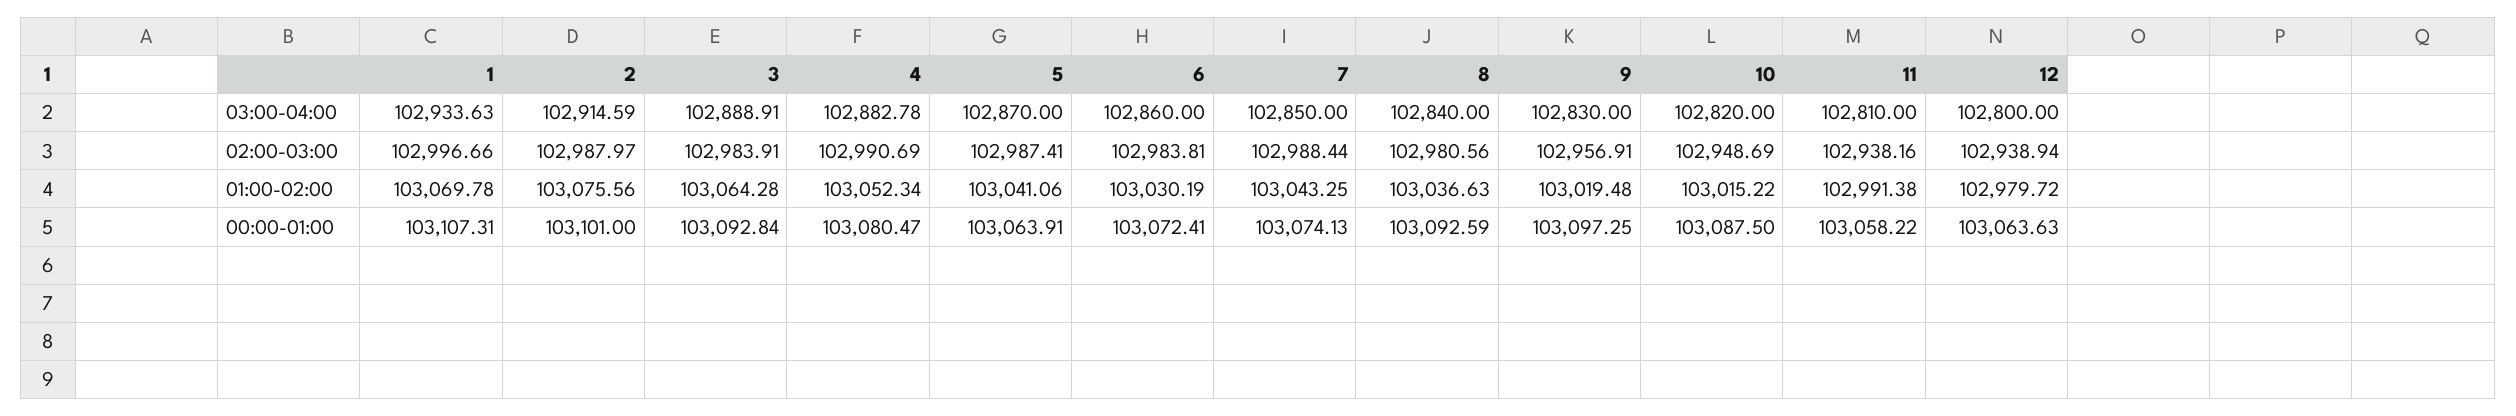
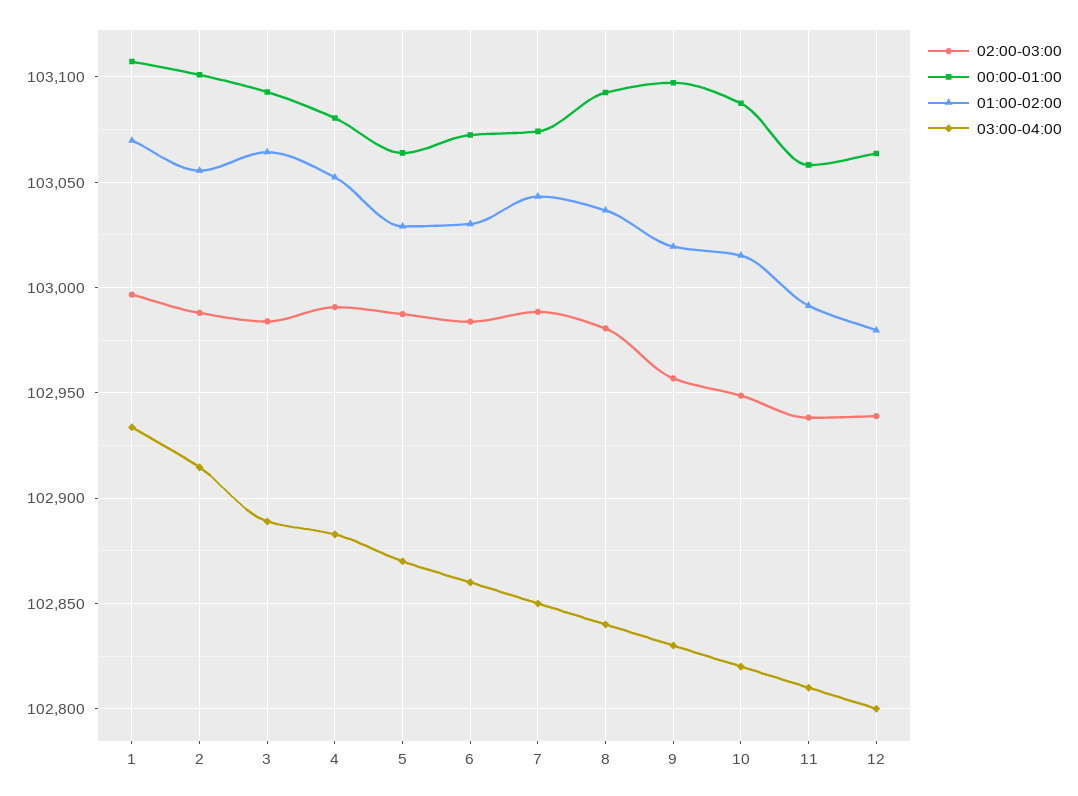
01:00-02:00, 2: 103075.56 -> 103055
01:00-02:00, 5: 103041.06 -> 103030

